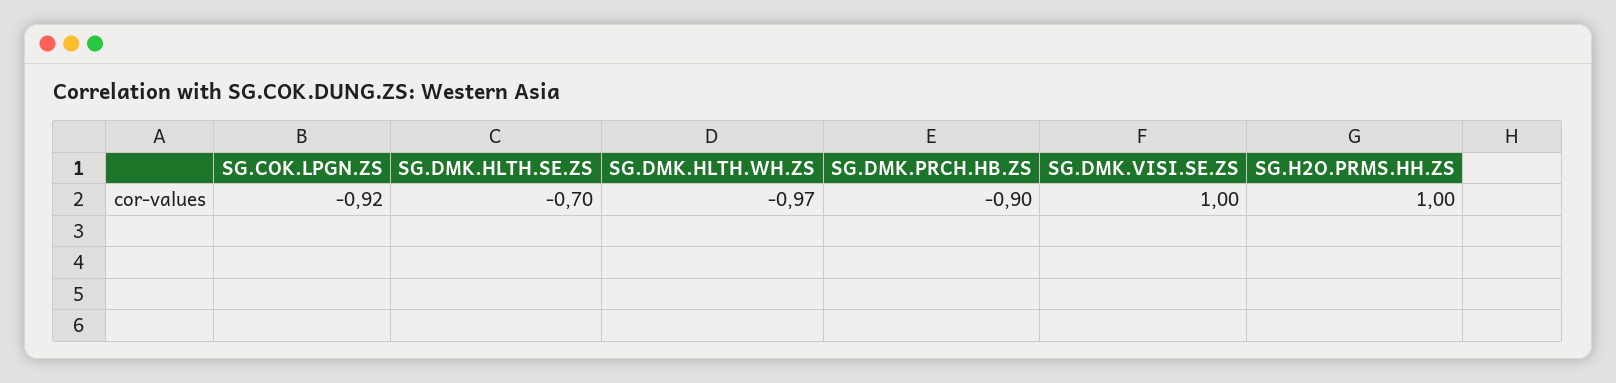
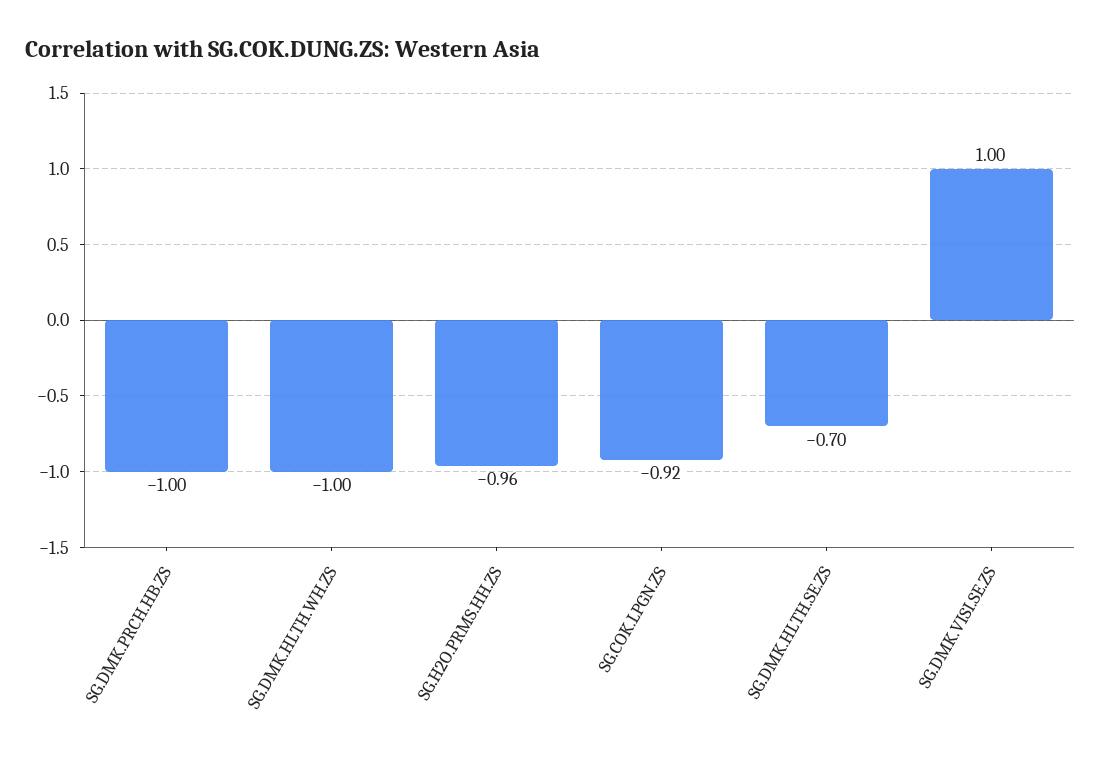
SG.DMK.HLTH.WH.ZS: -0.97 -> -1
SG.DMK.PRCH.HB.ZS: -0.9 -> -1
SG.H2O.PRMS.HH.ZS: 1 -> -0.96

